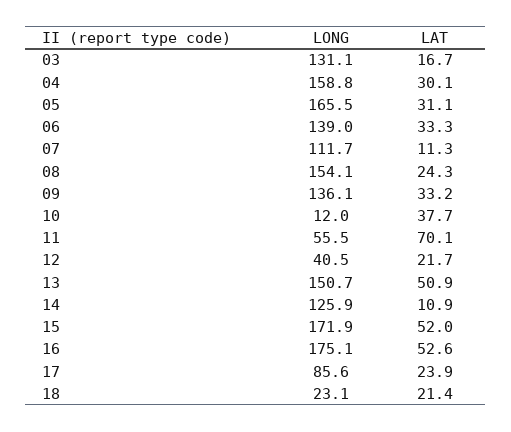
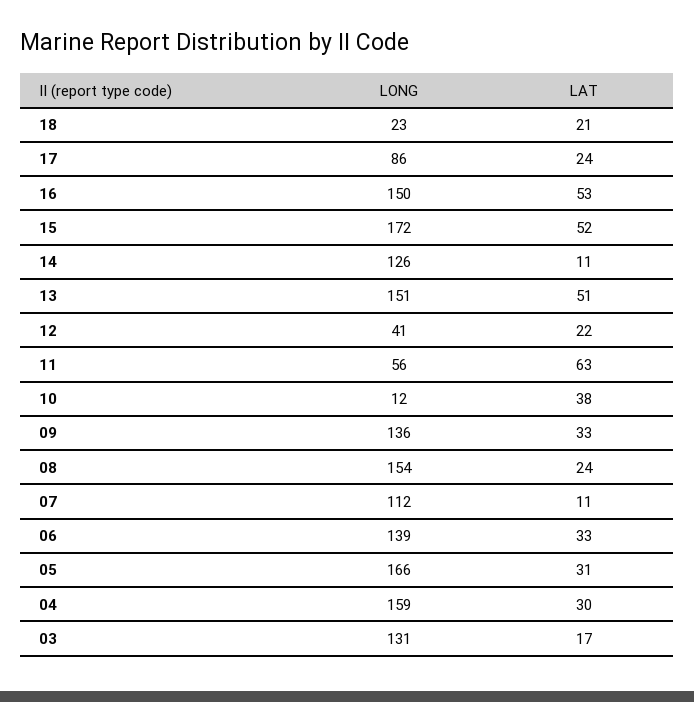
LAT, 11: 70.1 -> 63
LONG, 16: 175.1 -> 150

